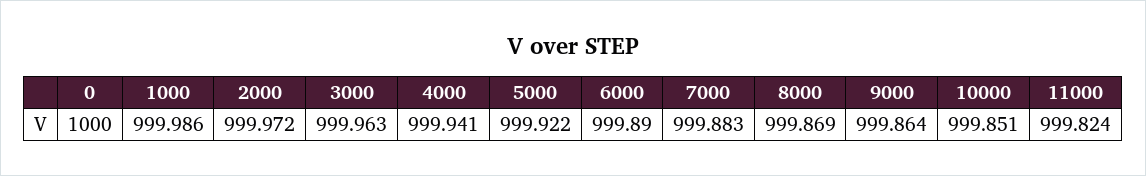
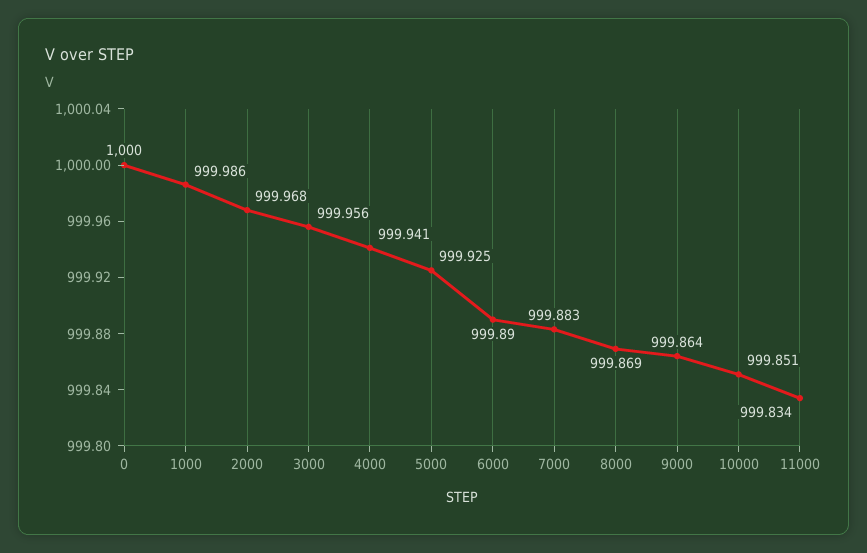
2000: 999.972 -> 999.968
3000: 999.963 -> 999.956
5000: 999.922 -> 999.925
11000: 999.824 -> 999.834

